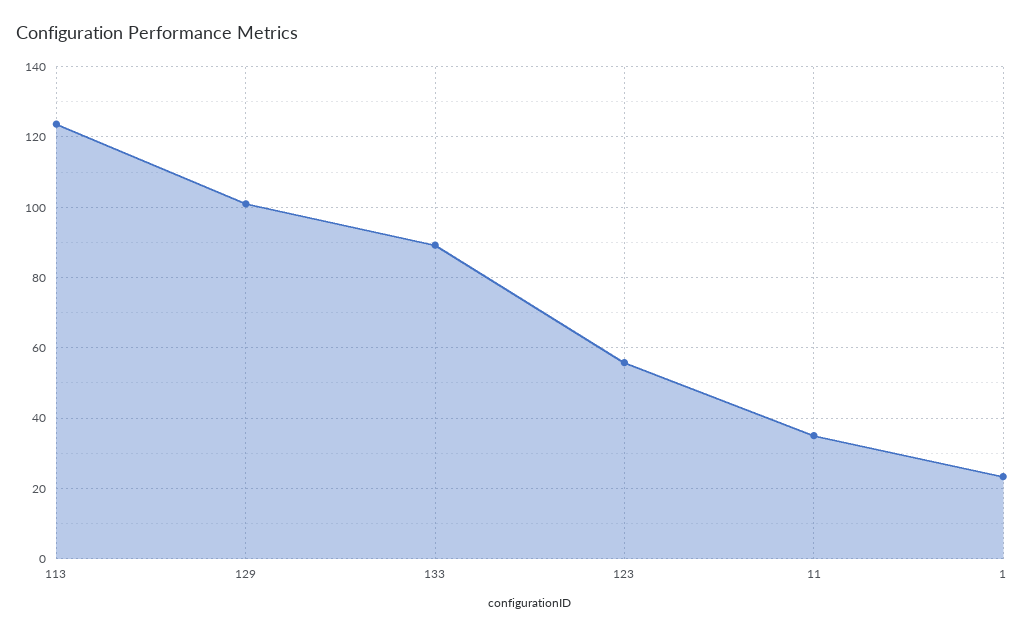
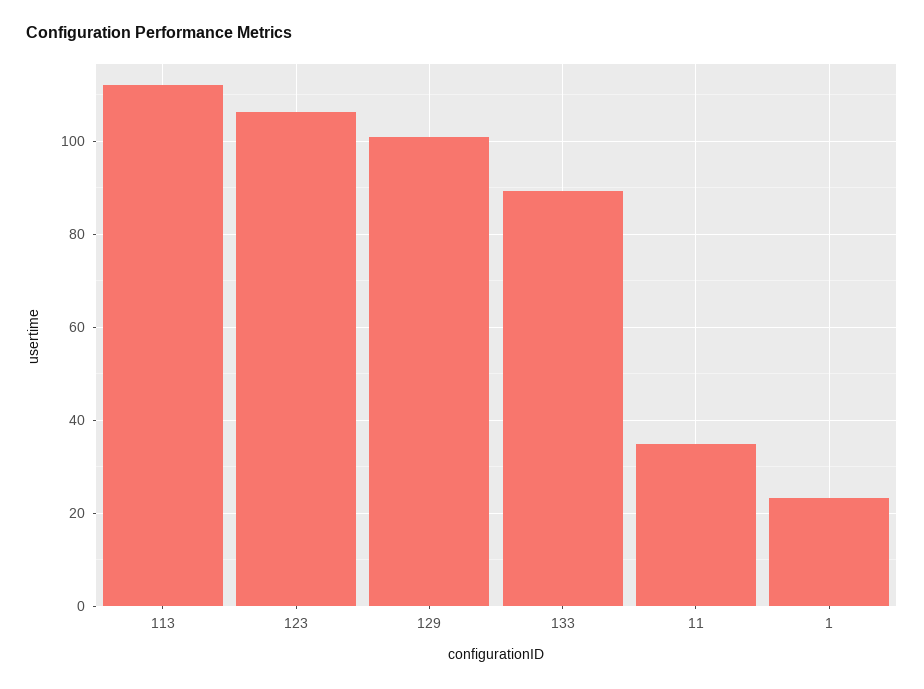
113: 124 -> 112
123: 56 -> 106

